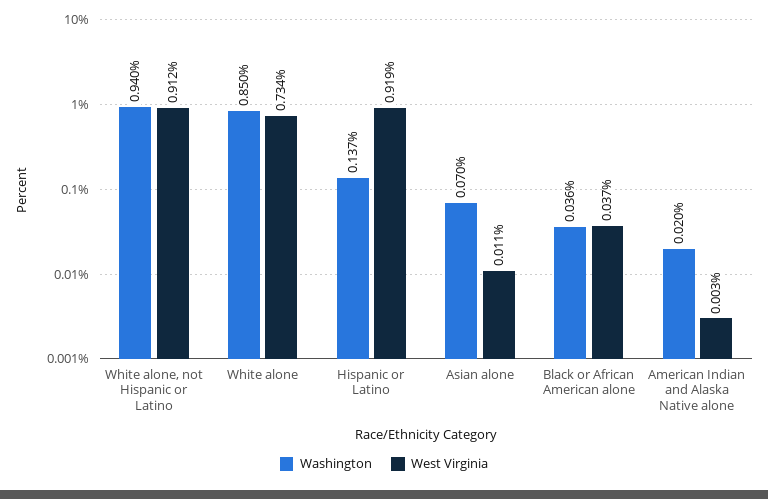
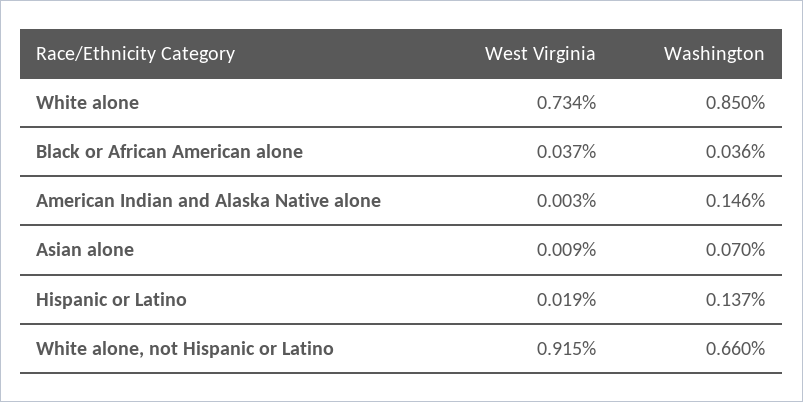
Washington, White alone, not Hispanic or Latino: 0.94 -> 0.66
West Virginia, White alone, not Hispanic or Latino: 0.912 -> 0.915
West Virginia, Hispanic or Latino: 0.919 -> 0.019
West Virginia, Asian alone: 0.011 -> 0.009
Washington, American Indian and Alaska Native alone: 0.02 -> 0.146

